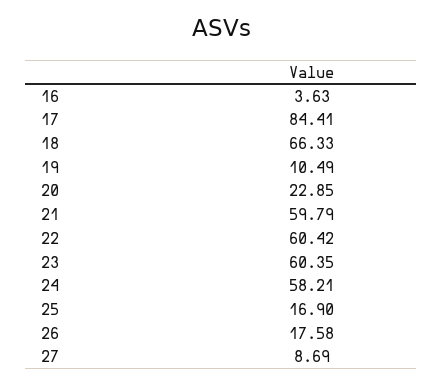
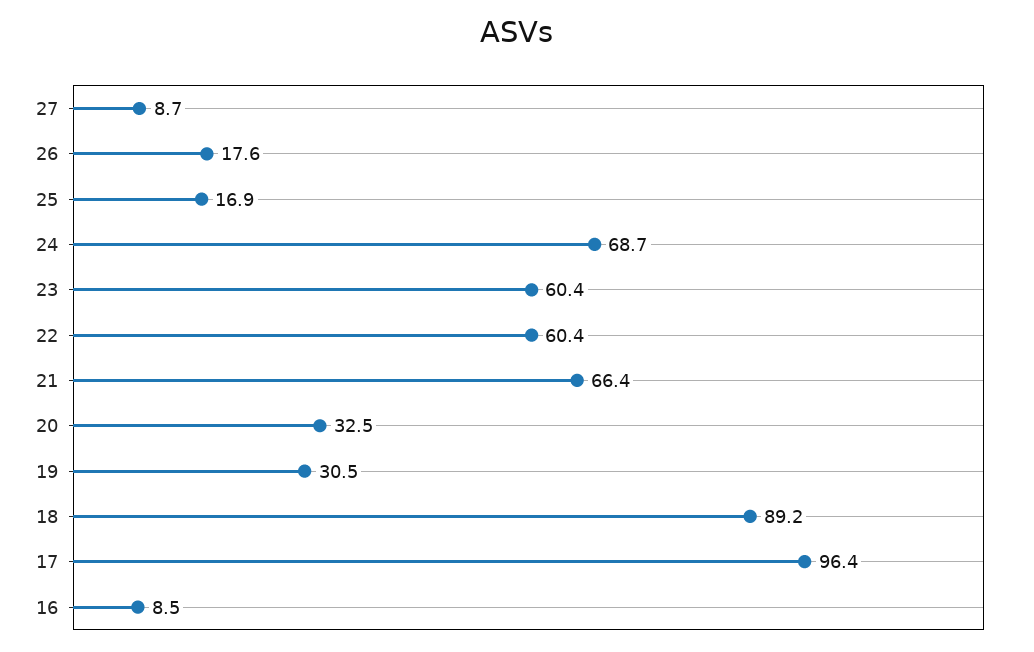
16: 3.63 -> 8.5
17: 84.41 -> 96.4
18: 66.33 -> 89.2
19: 10.49 -> 30.5
20: 22.85 -> 32.5
21: 59.79 -> 66.4
24: 58.21 -> 68.7

